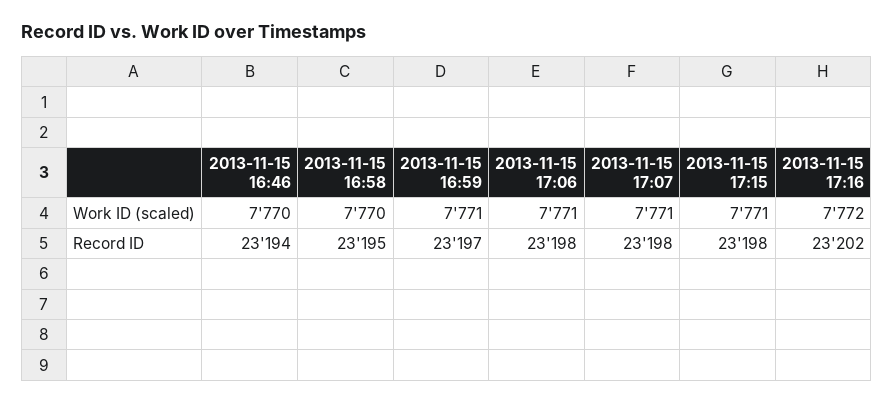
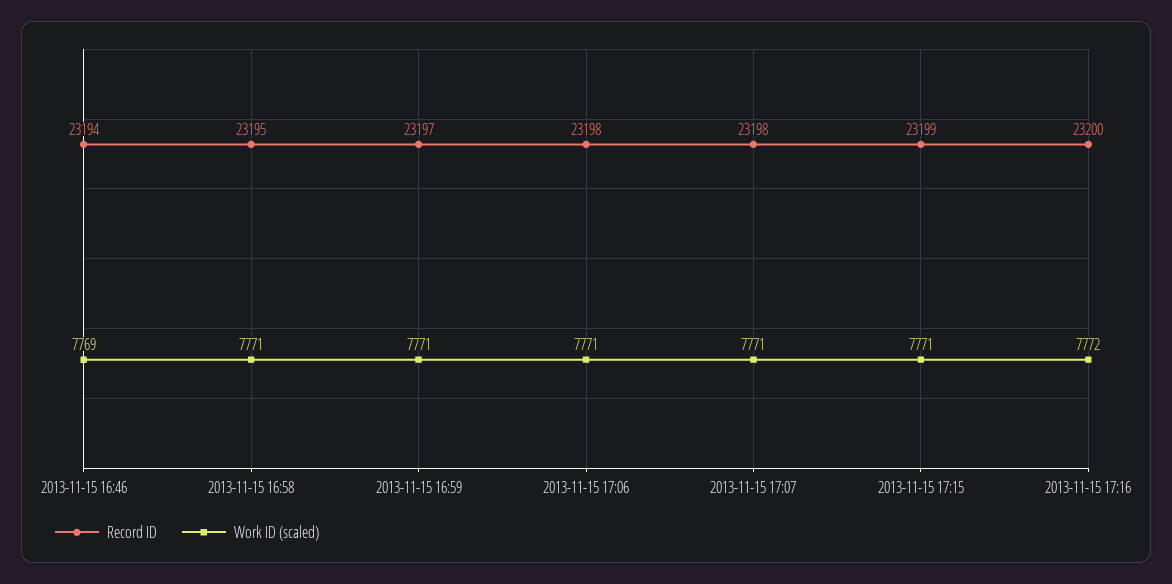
Work ID (scaled), 2013-11-15 16:46: 7770 -> 7769
Work ID (scaled), 2013-11-15 16:58: 7770 -> 7771
Record ID, 2013-11-15 17:15: 23198 -> 23199
Record ID, 2013-11-15 17:16: 23202 -> 23200

